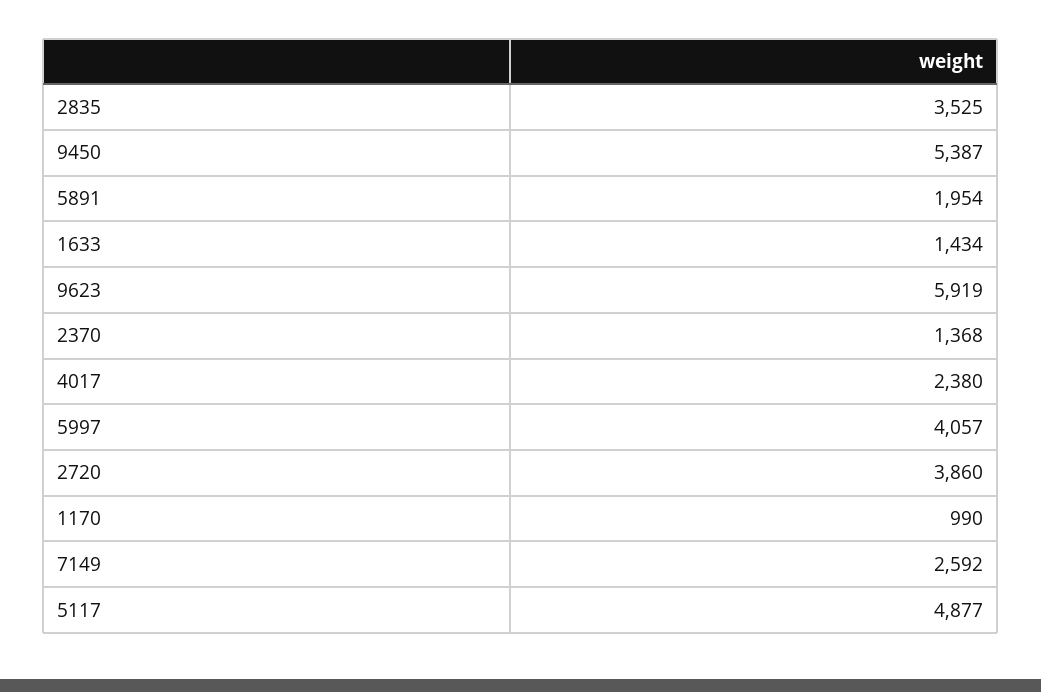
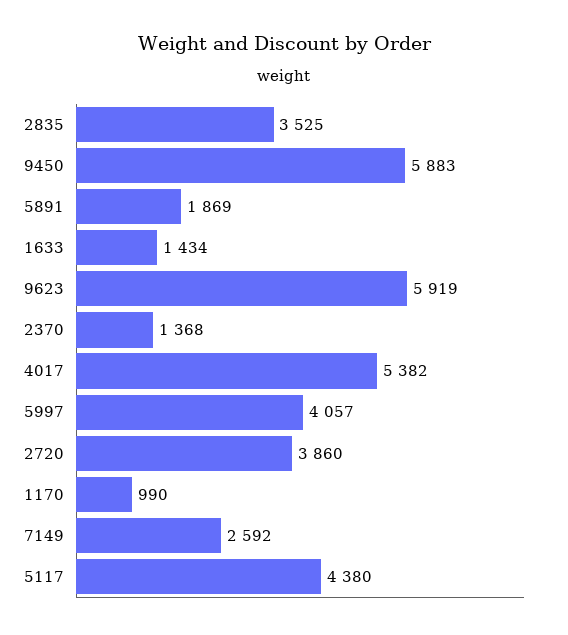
9450: 5387 -> 5883
5891: 1954 -> 1869
4017: 2380 -> 5382
5117: 4877 -> 4380

